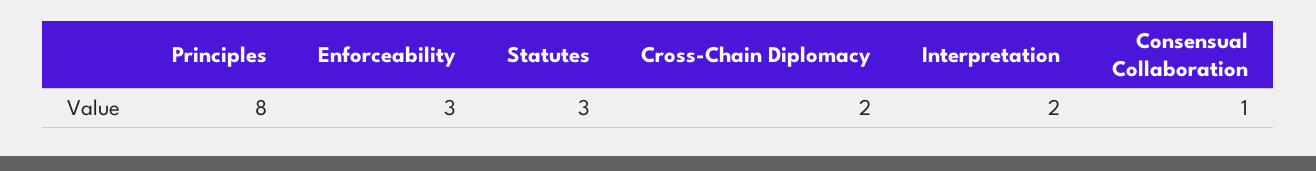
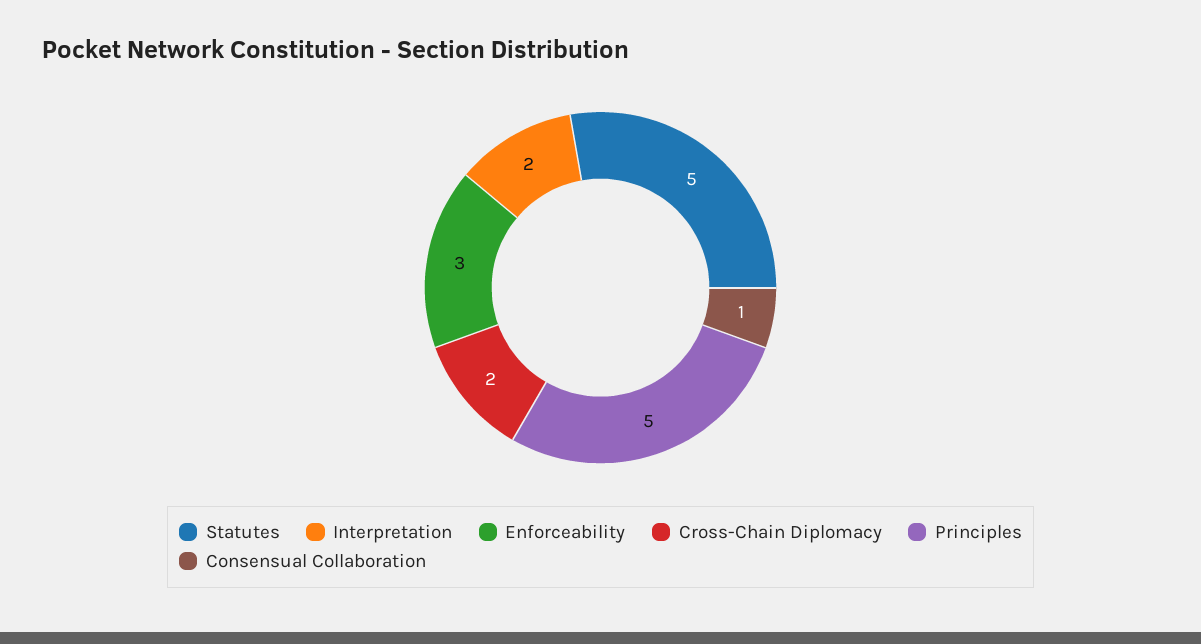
Principles: 8 -> 5
Statutes: 3 -> 5

